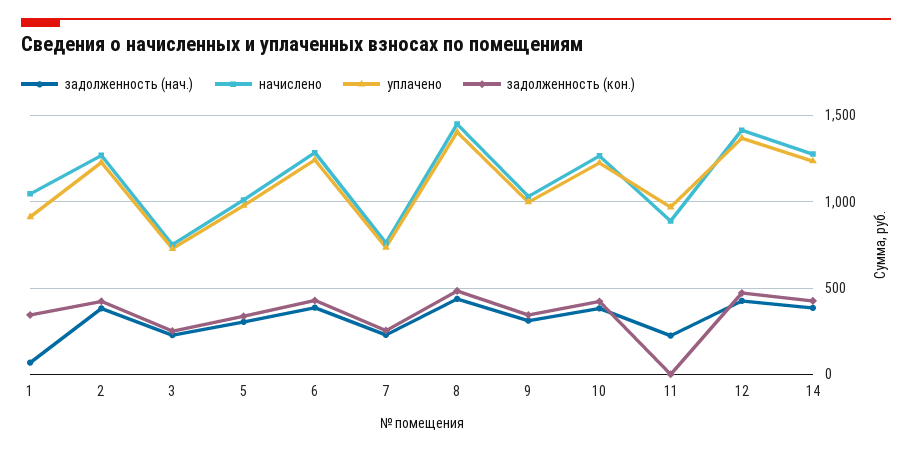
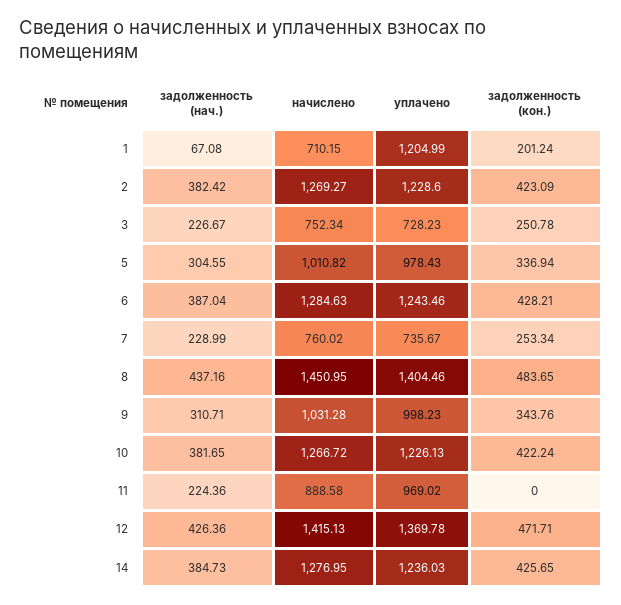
начислено, 1: 1050 -> 710.15
уплачено, 1: 900 -> 1204.99
задолженность (кон.), 1: 350 -> 201.24

